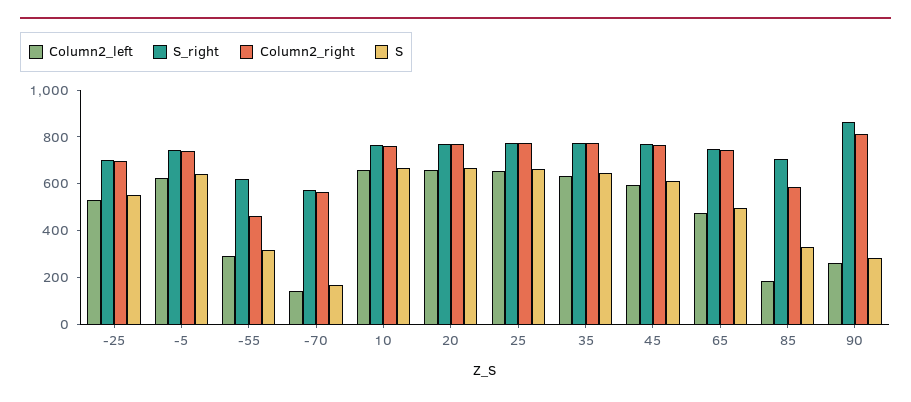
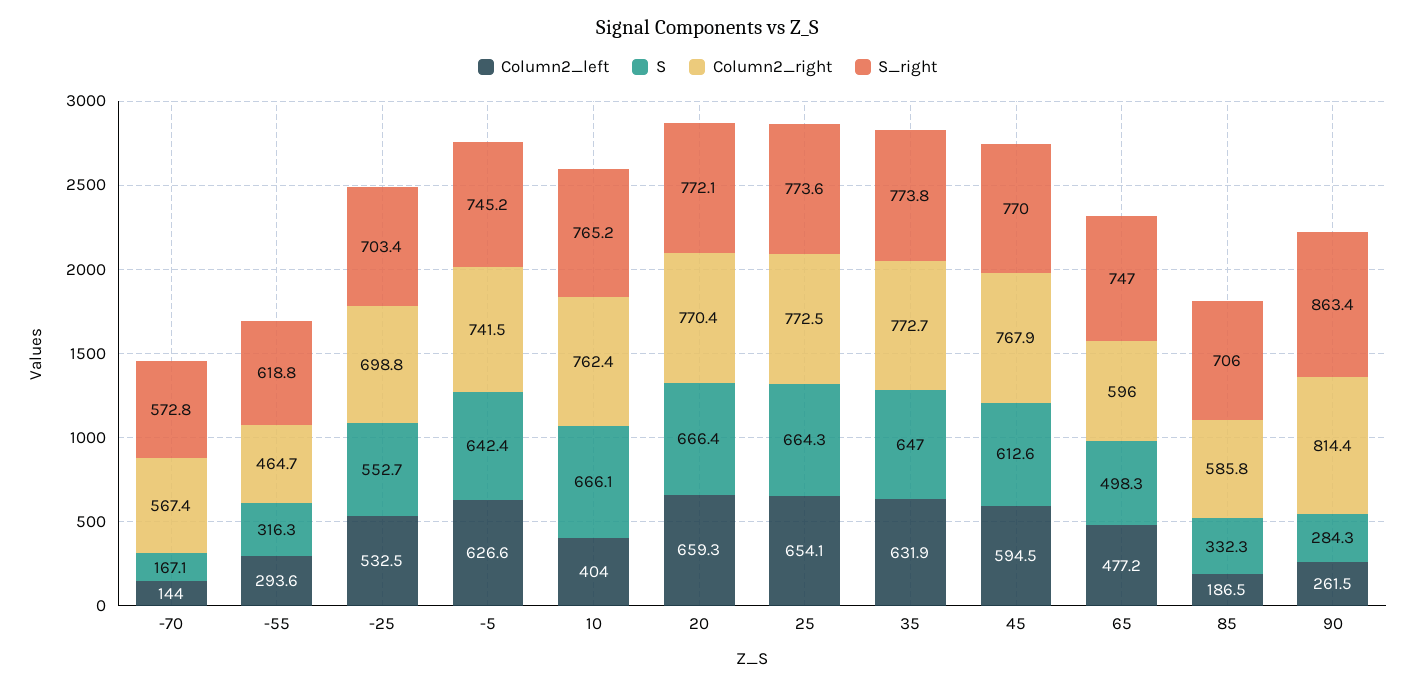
Column2_left, 10: 650 -> 404
Column2_right, 65: 750 -> 596

